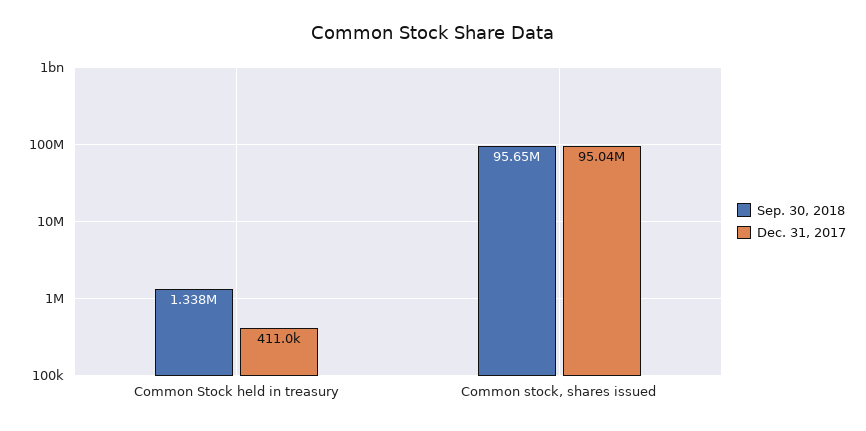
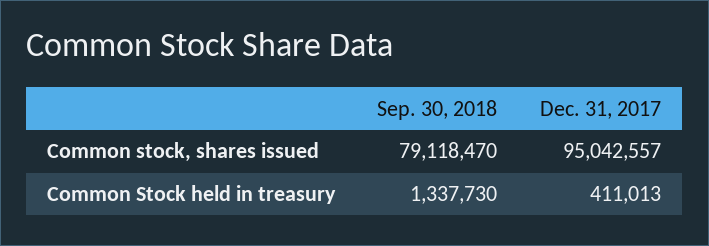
Sep. 30, 2018, Common stock, shares issued: 95650000 -> 79118470

